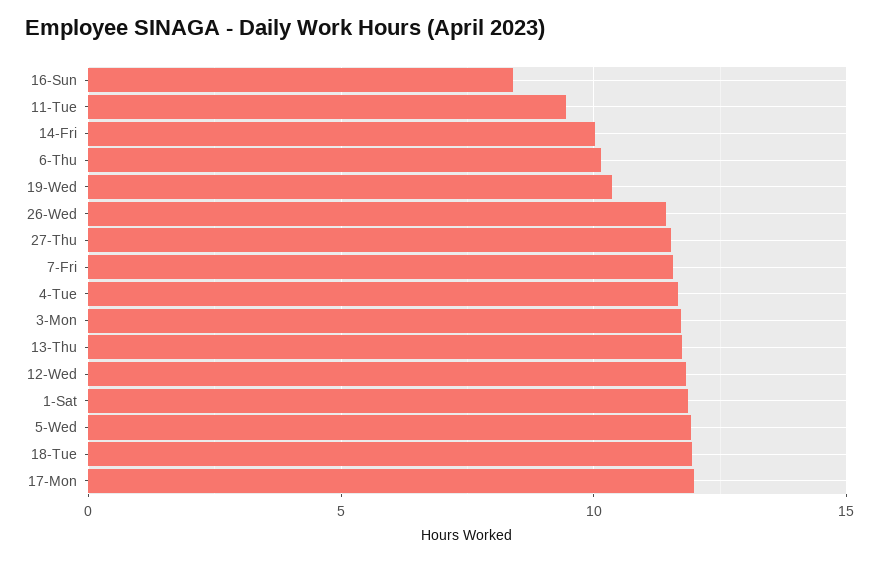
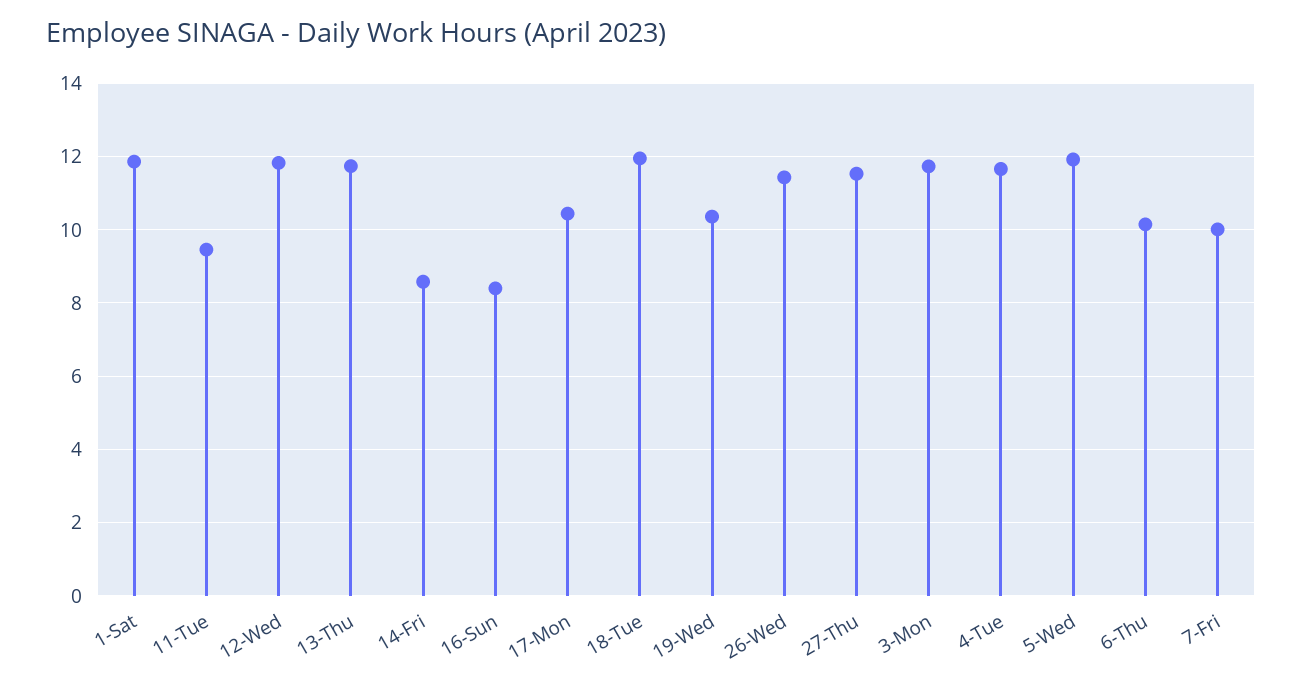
14-Fri: 10 -> 8.6
7-Fri: 11.5 -> 10
17-Mon: 12 -> 10.4

